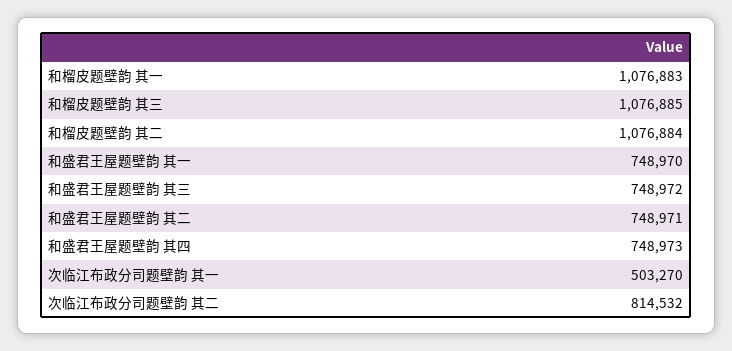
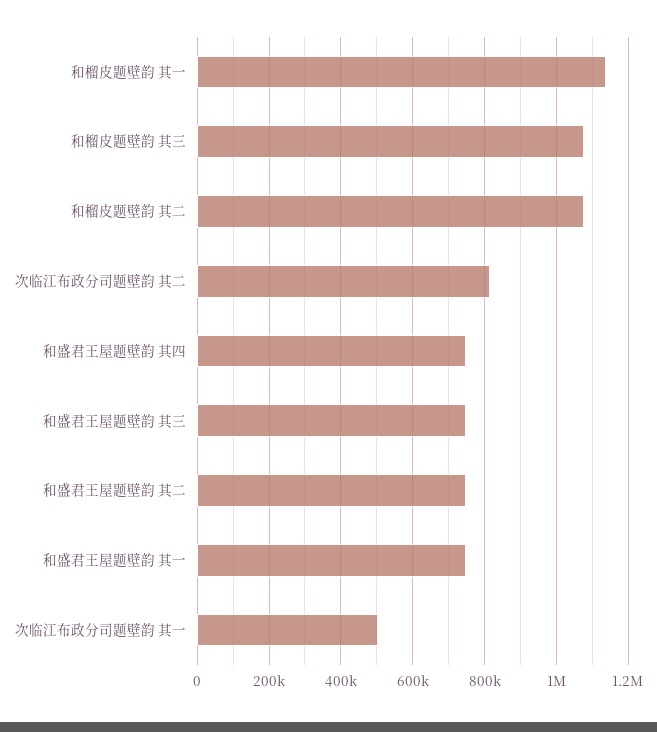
和榴皮题壁韵 其一: 1076883 -> 1140000

